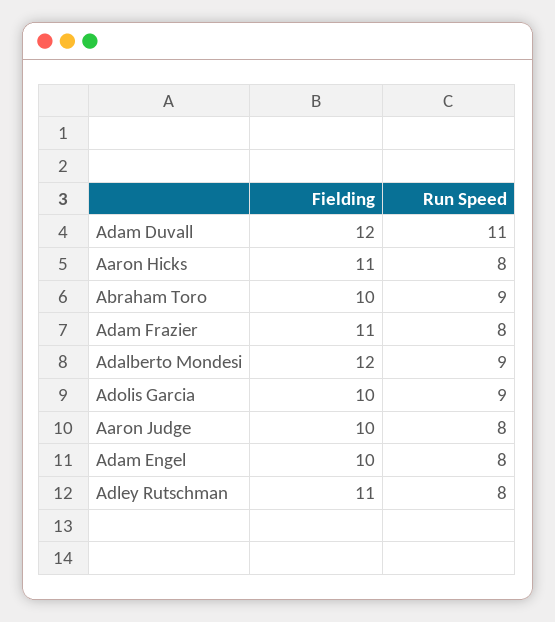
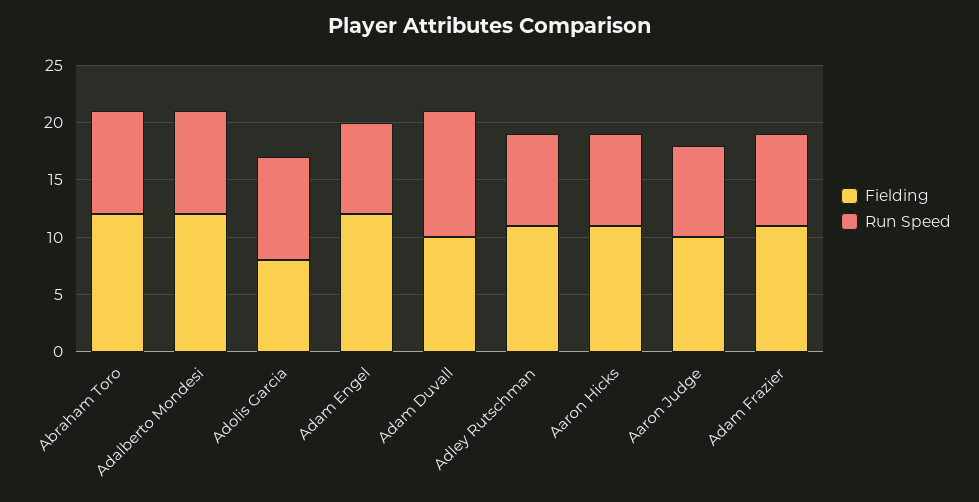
Fielding, Adam Duvall: 12 -> 10
Fielding, Abraham Toro: 10 -> 12
Fielding, Adolis Garcia: 10 -> 8
Fielding, Adam Engel: 10 -> 12

